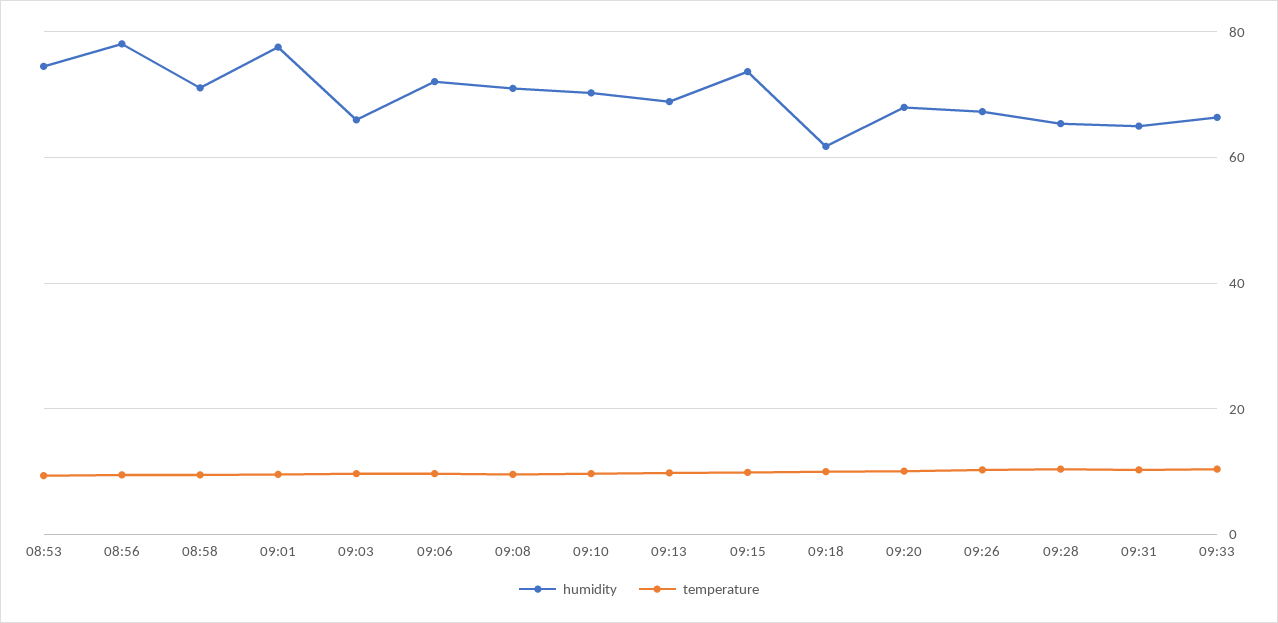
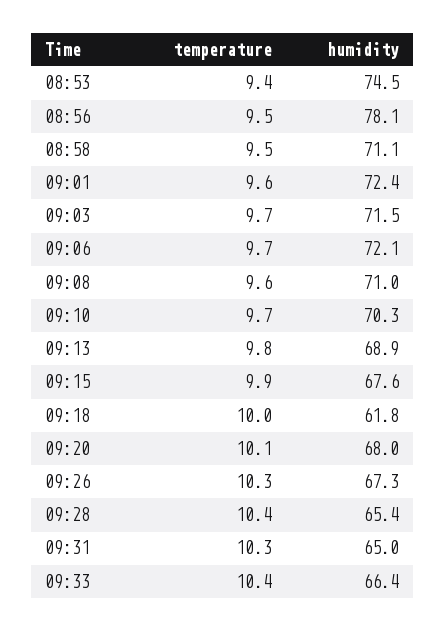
humidity, 09:01: 78 -> 72.4
humidity, 09:03: 66 -> 71.5
humidity, 09:15: 74 -> 67.6

